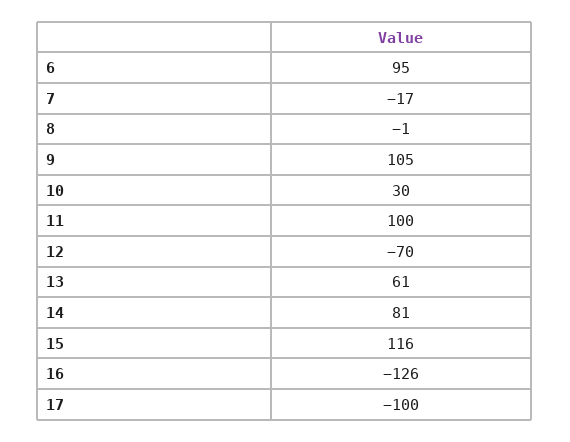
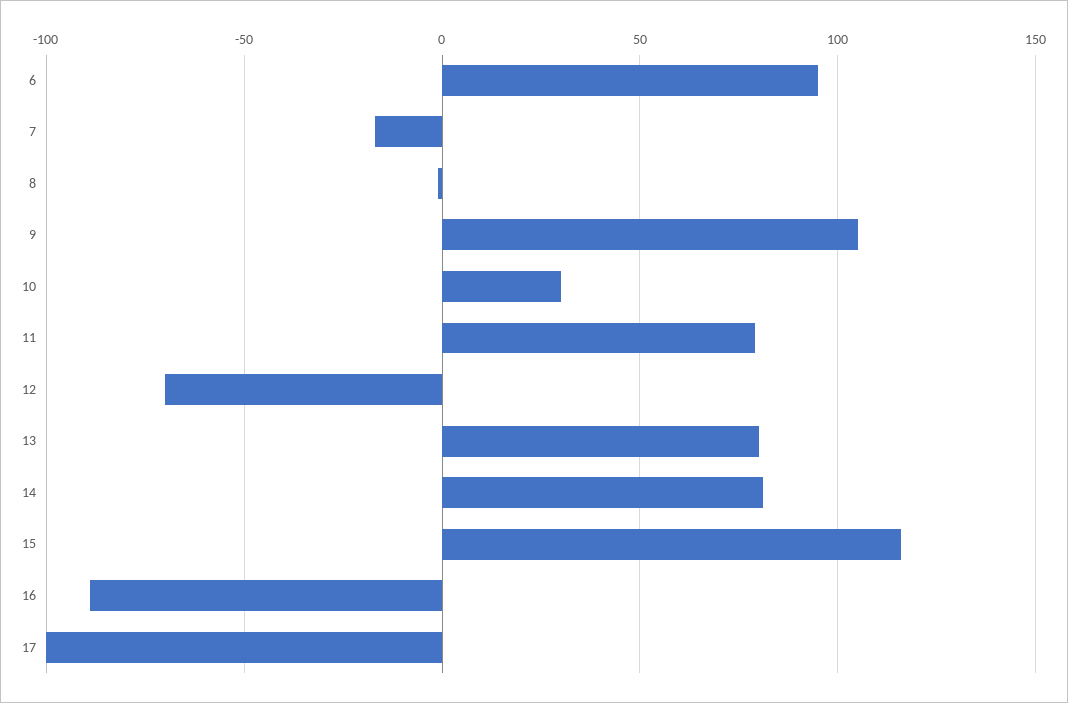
11: 100 -> 80
13: 61 -> 80
16: -126 -> -90

